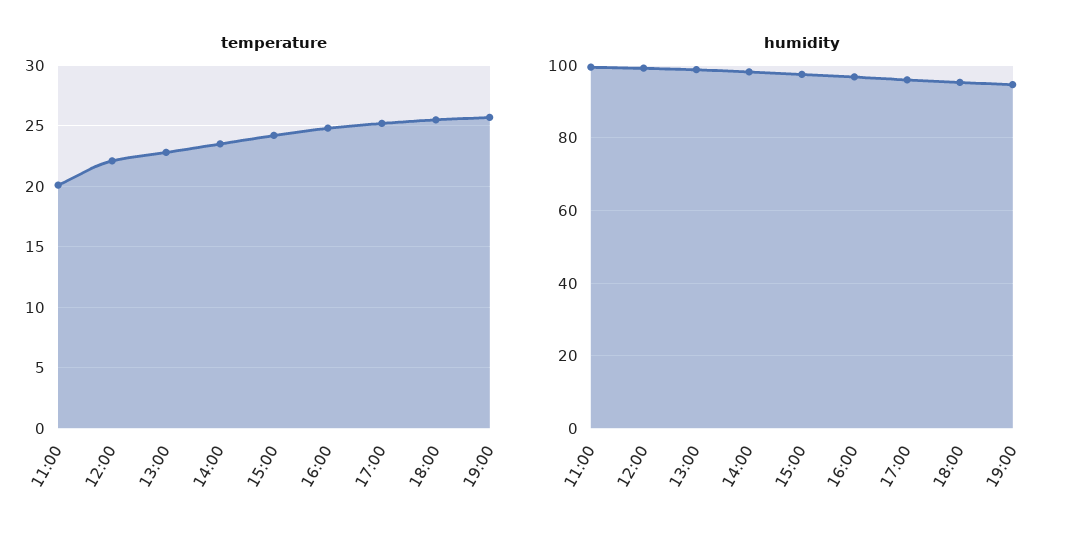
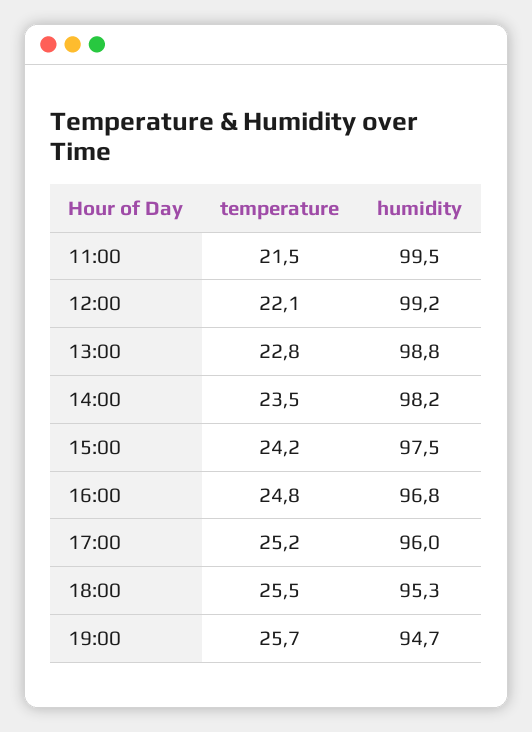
temperature, 11:00: 20 -> 21.5

